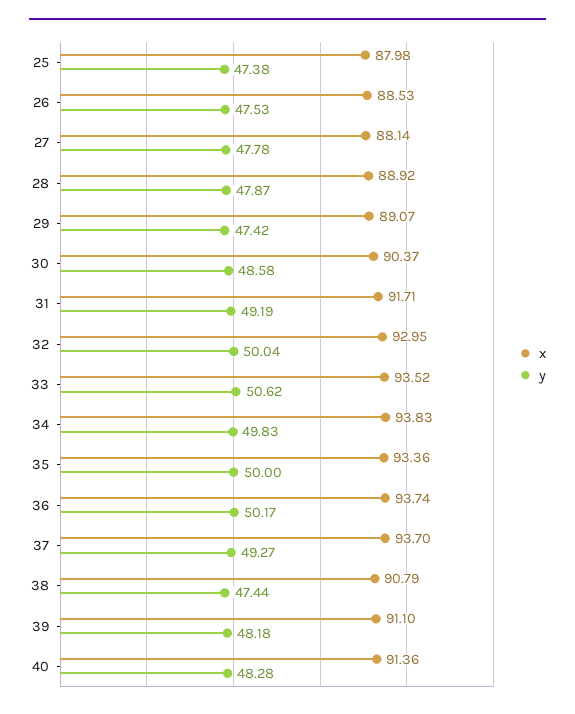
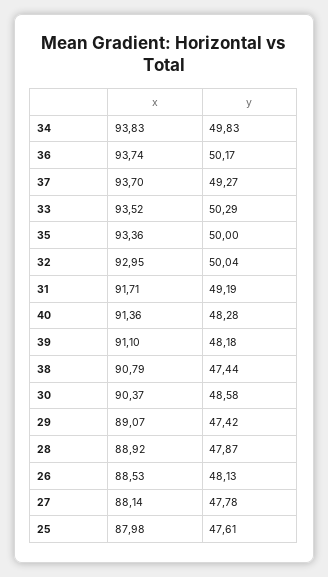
y, 25: 47.38 -> 47.61
y, 26: 47.53 -> 48.13
y, 33: 50.62 -> 50.29

